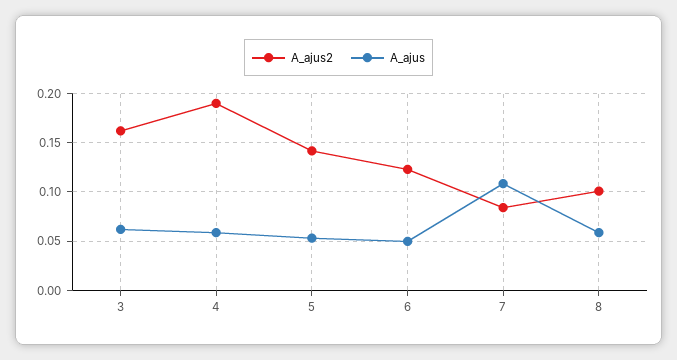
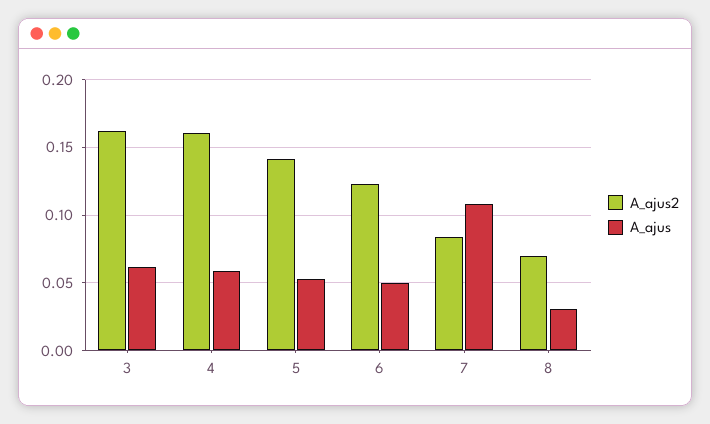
A_ajus2, 4: 0.19 -> 0.16
A_ajus2, 8: 0.1 -> 0.07
A_ajus, 8: 0.06 -> 0.03

